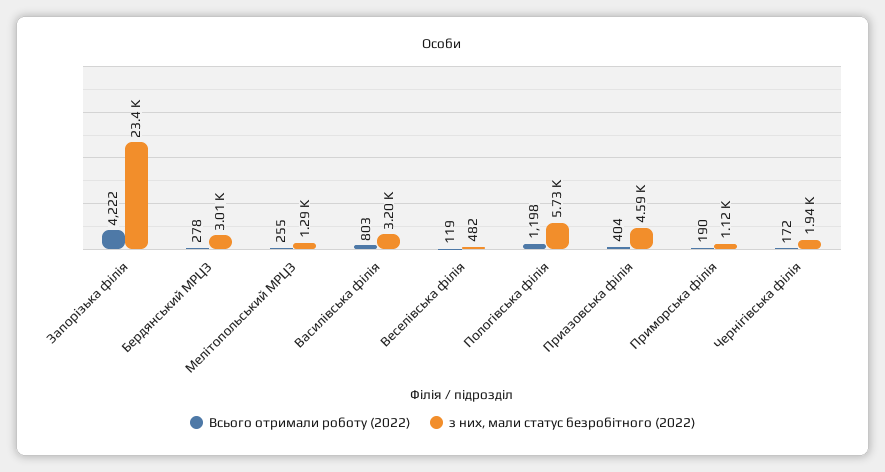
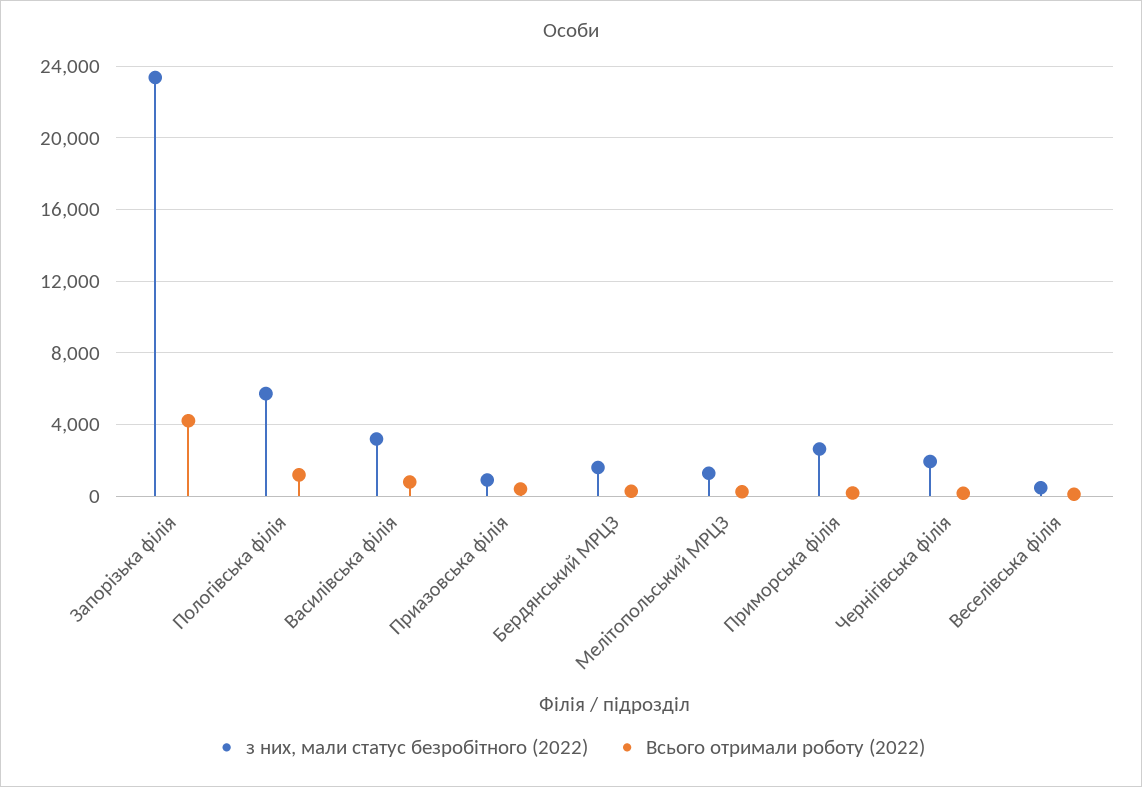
з них, мали статус безробітного (2022), Бердянський МРЦЗ: 3010 -> 1500
з них, мали статус безробітного (2022), Приазовська філія: 4590 -> 1000
з них, мали статус безробітного (2022), Приморська філія: 1120 -> 2500

